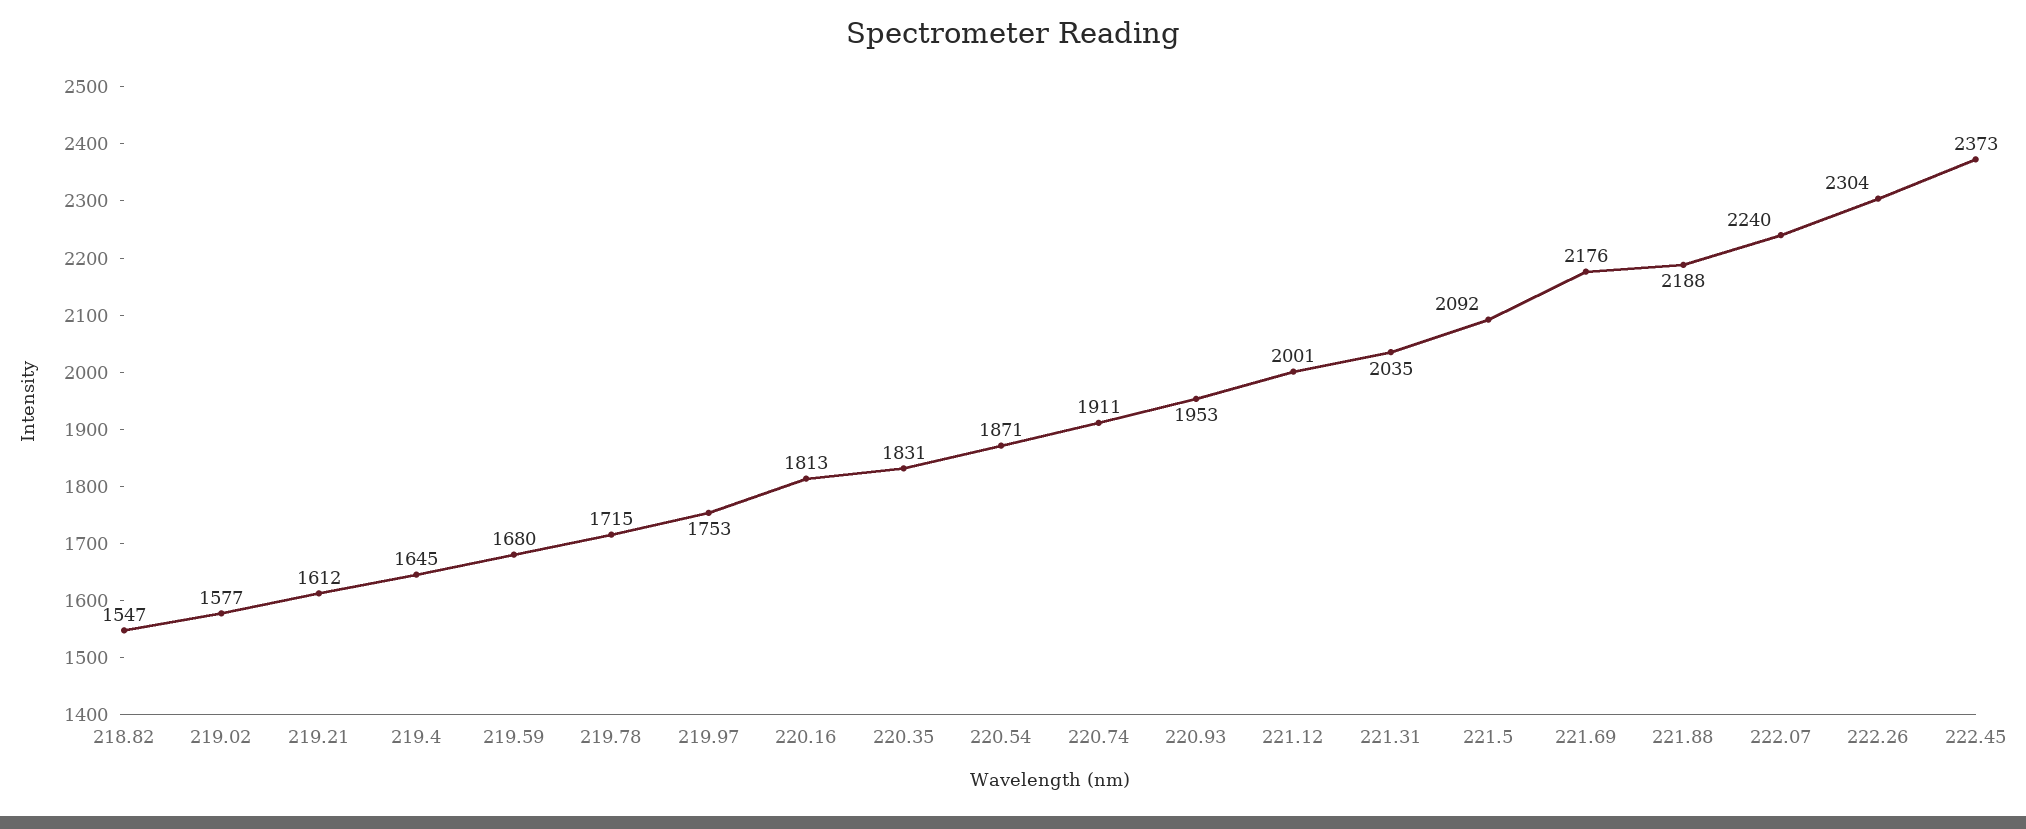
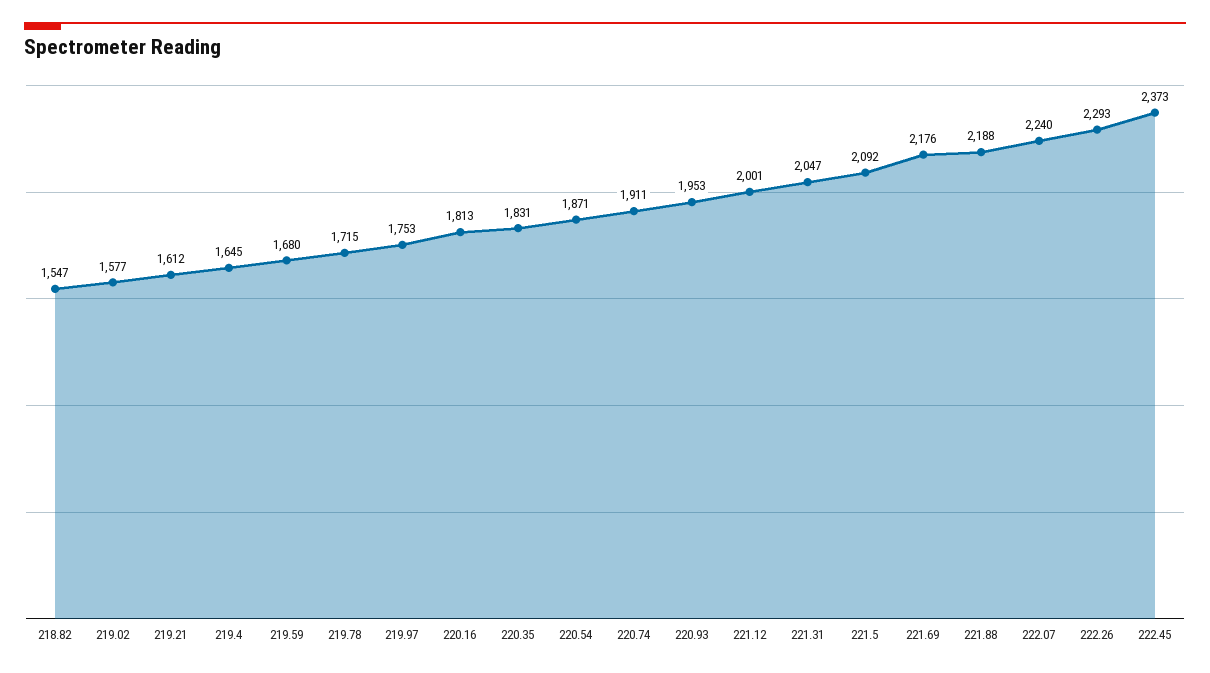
221.31: 2035 -> 2047
222.26: 2304 -> 2293

